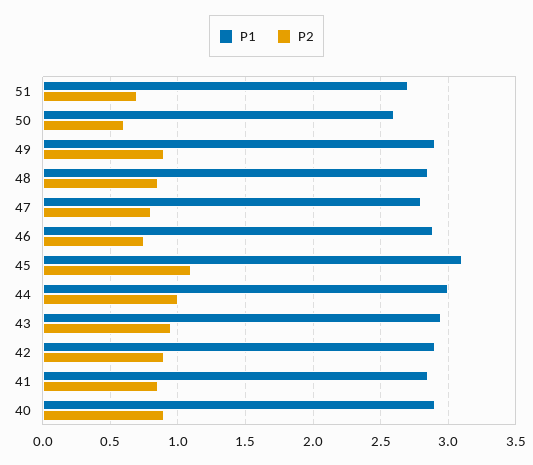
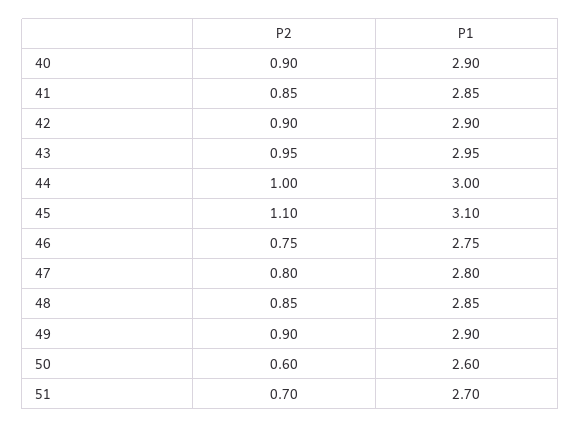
P1, 46: 2.9 -> 2.75

